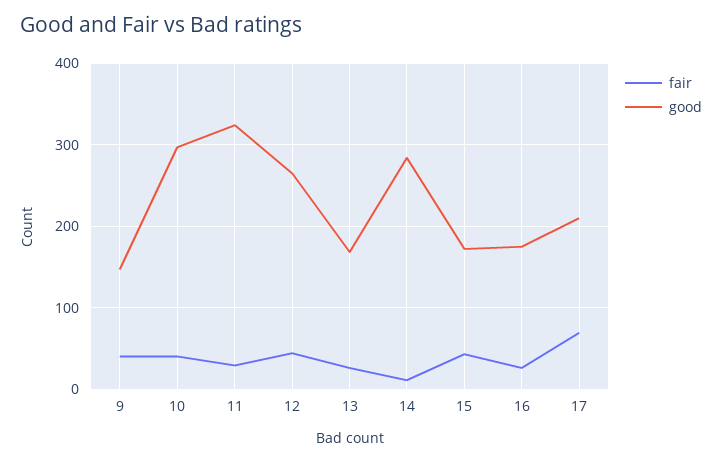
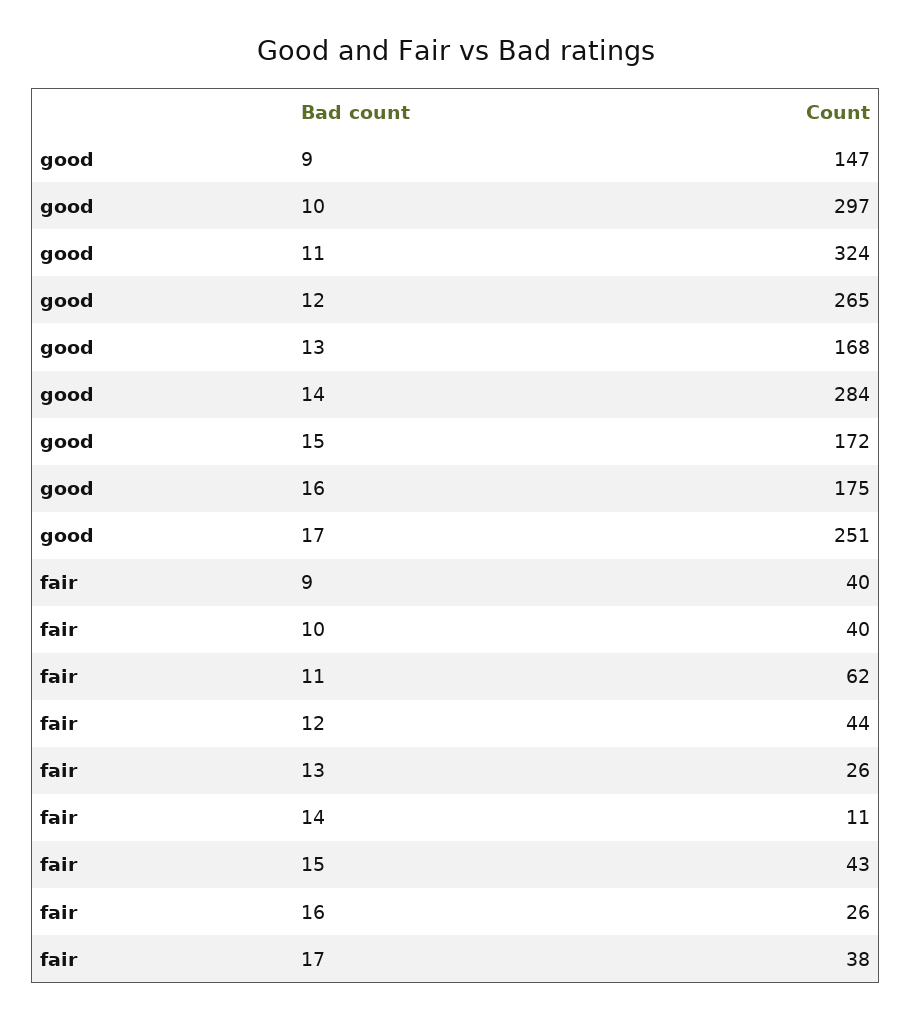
fair, 11: 30 -> 62
fair, 17: 70 -> 38
good, 17: 210 -> 251

